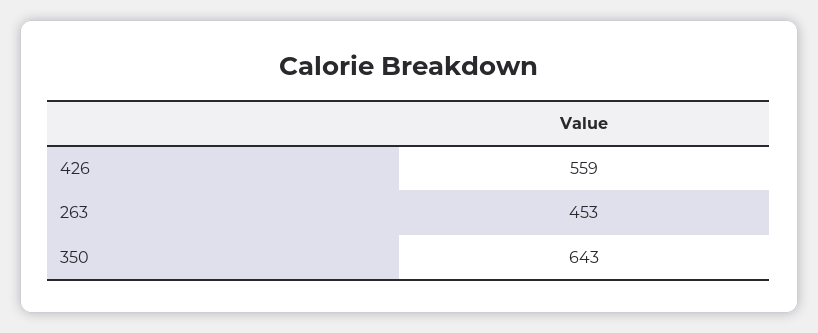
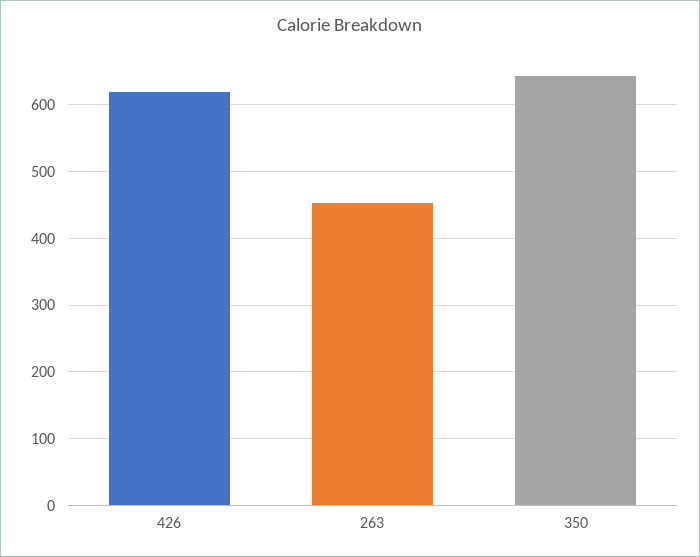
426: 559 -> 620

